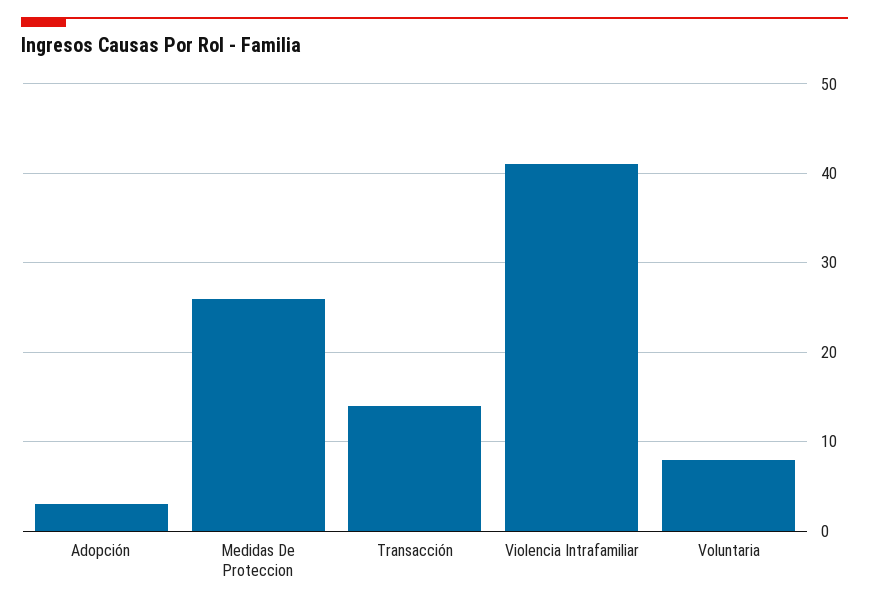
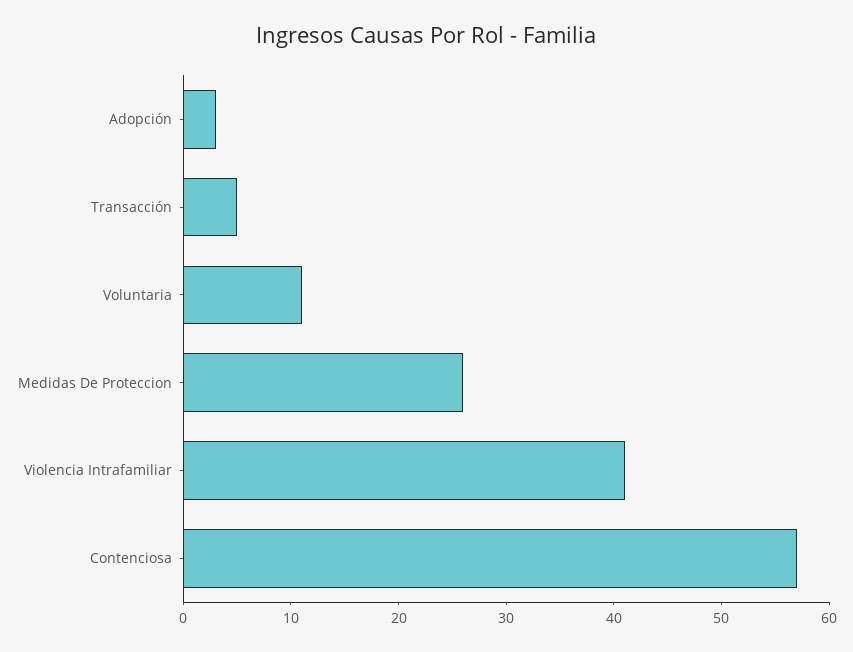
Transacción: 14 -> 5
Voluntaria: 8 -> 11
Contenciosa: none -> 57

